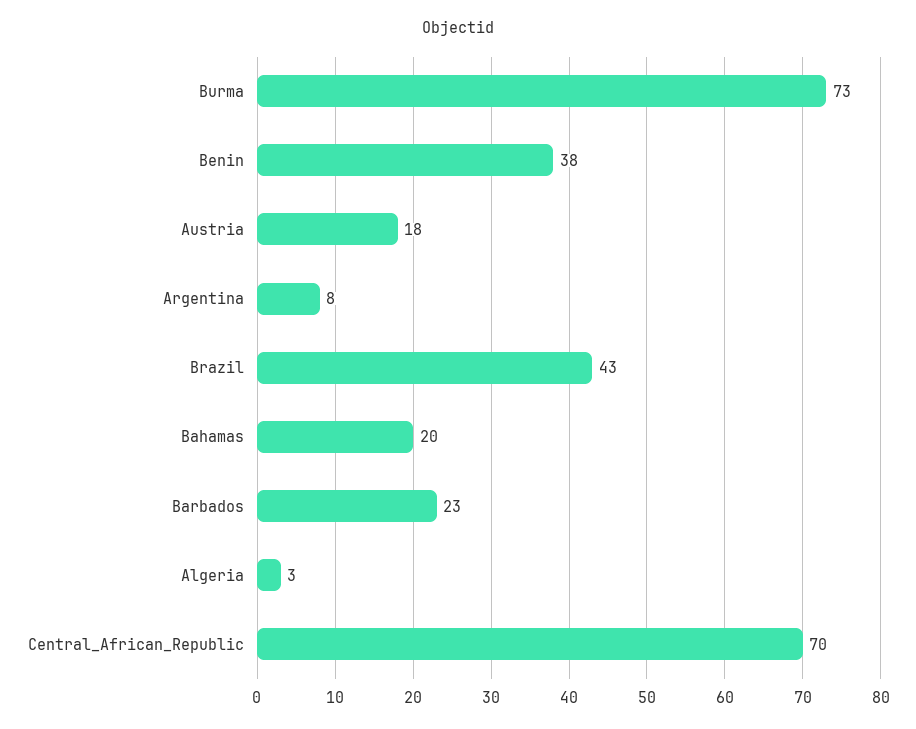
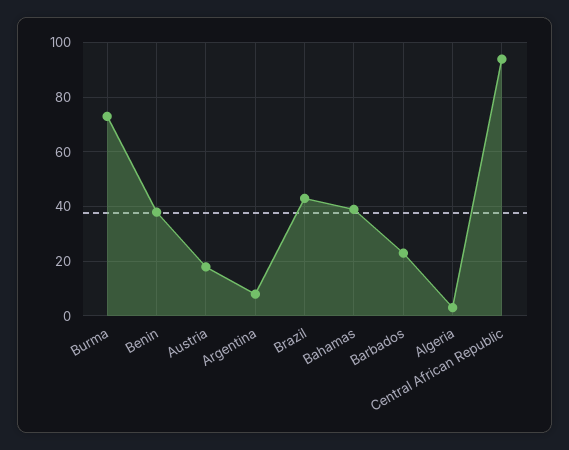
Bahamas: 20 -> 40
Central_African_Republic: 70 -> 95

